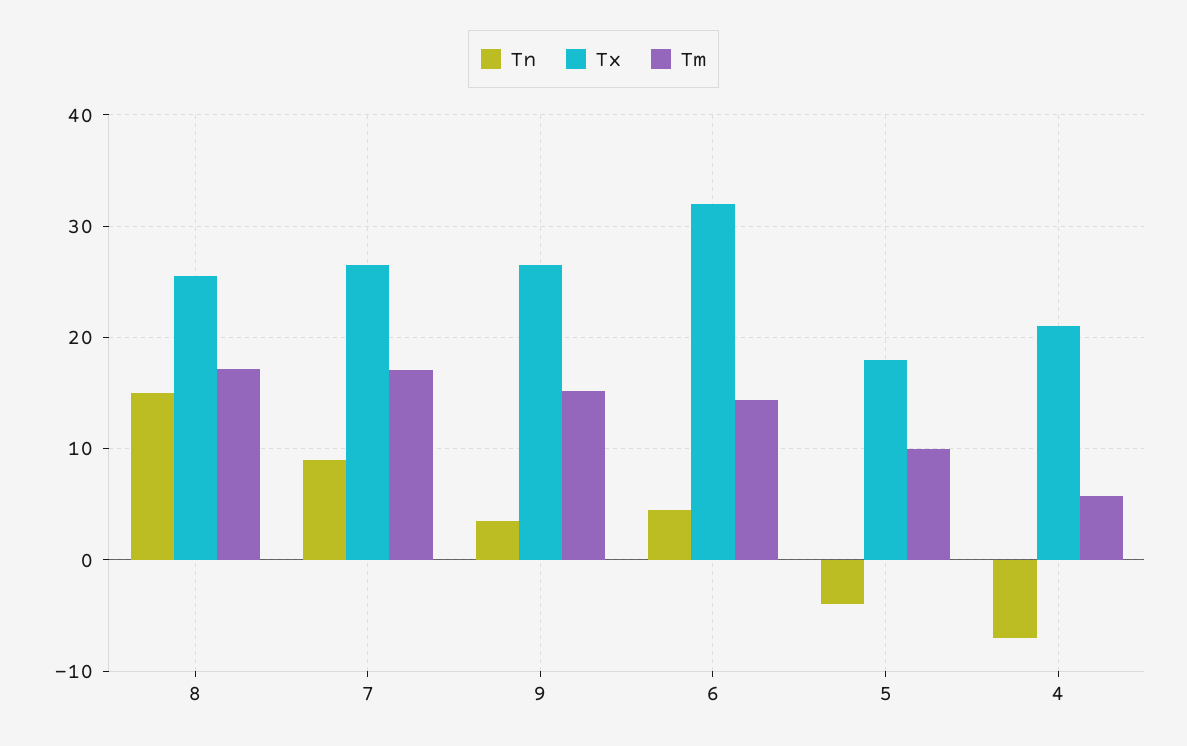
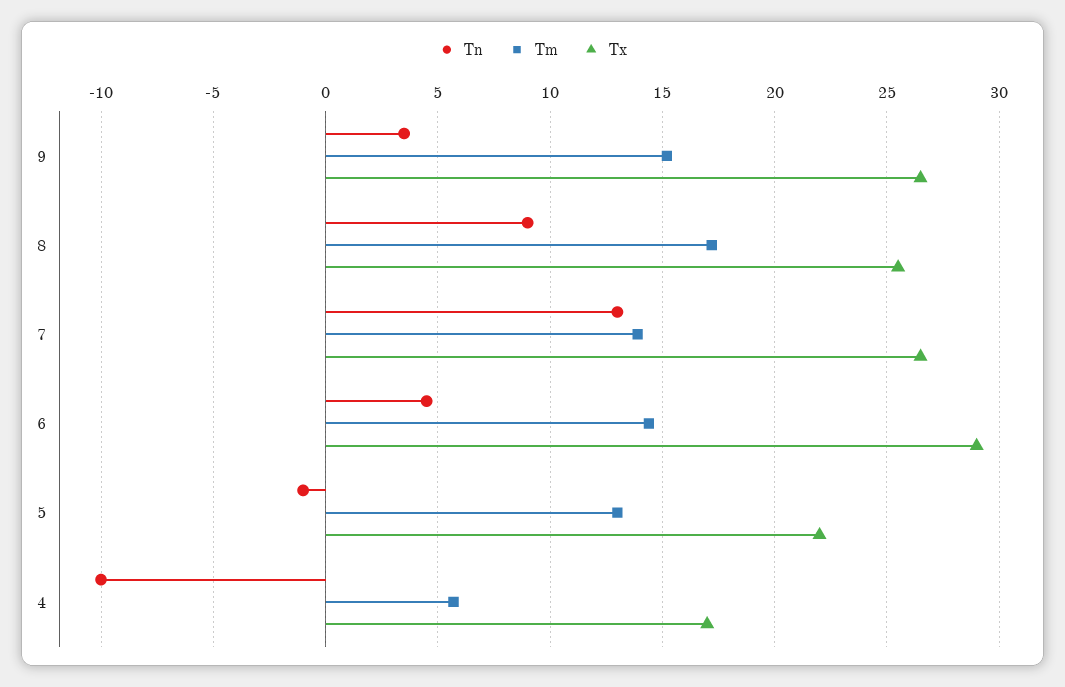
Tn, 8: 15 -> 9
Tn, 7: 9 -> 13
Tm, 7: 17 -> 14
Tx, 6: 32 -> 29
Tn, 5: -4 -> -1
Tx, 5: 18 -> 22
Tm, 5: 10 -> 13
Tn, 4: -7 -> -10
Tx, 4: 21 -> 17

